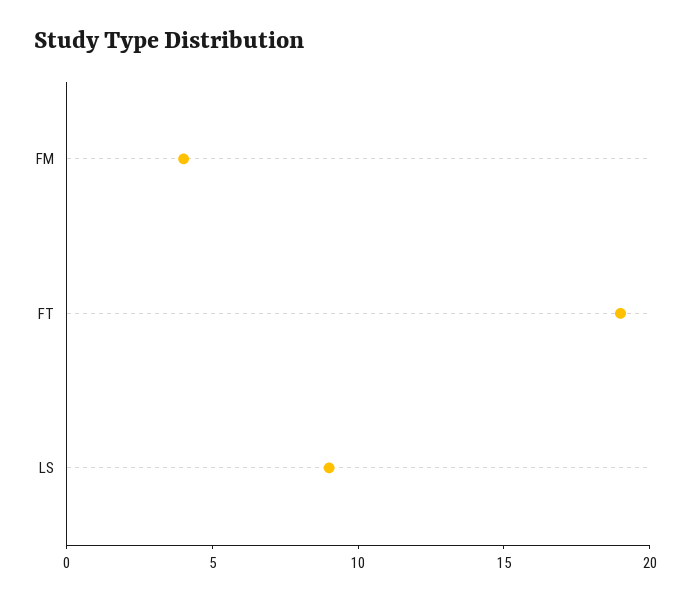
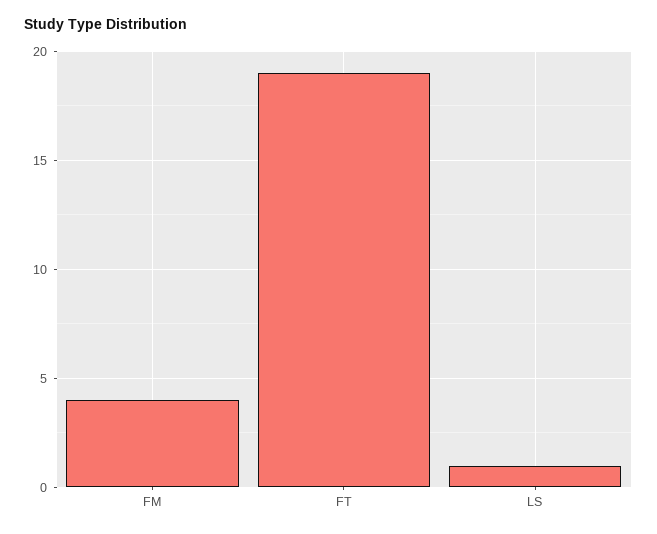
LS: 9 -> 1

